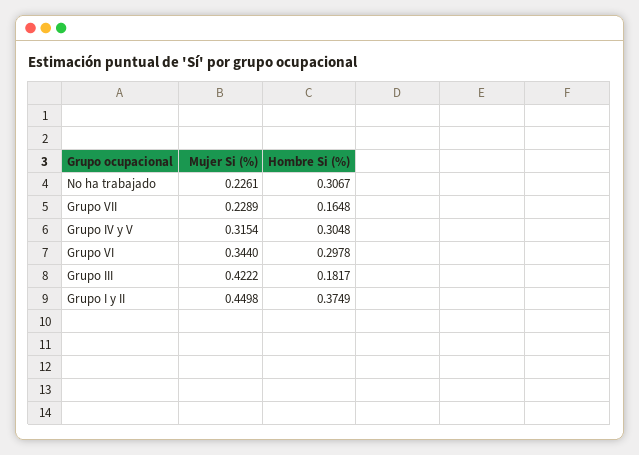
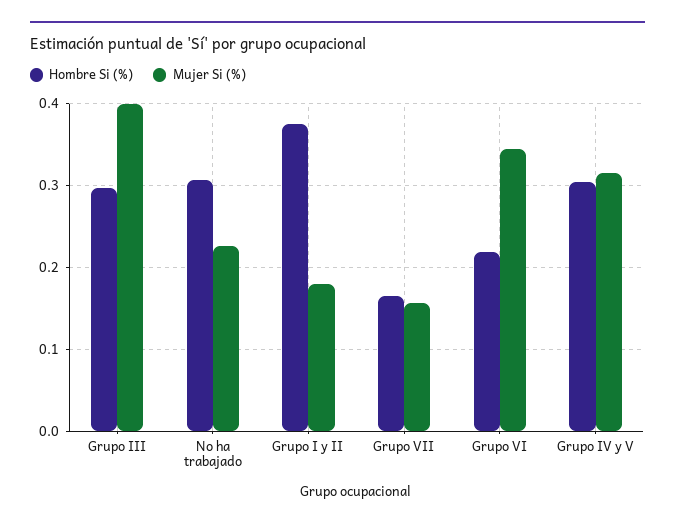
Mujer Si (%), Grupo VII: 0.2289 -> 0.16
Hombre Si (%), Grupo VI: 0.2978 -> 0.22
Mujer Si (%), Grupo III: 0.4222 -> 0.4
Hombre Si (%), Grupo III: 0.1817 -> 0.3
Mujer Si (%), Grupo I y II: 0.4498 -> 0.18

